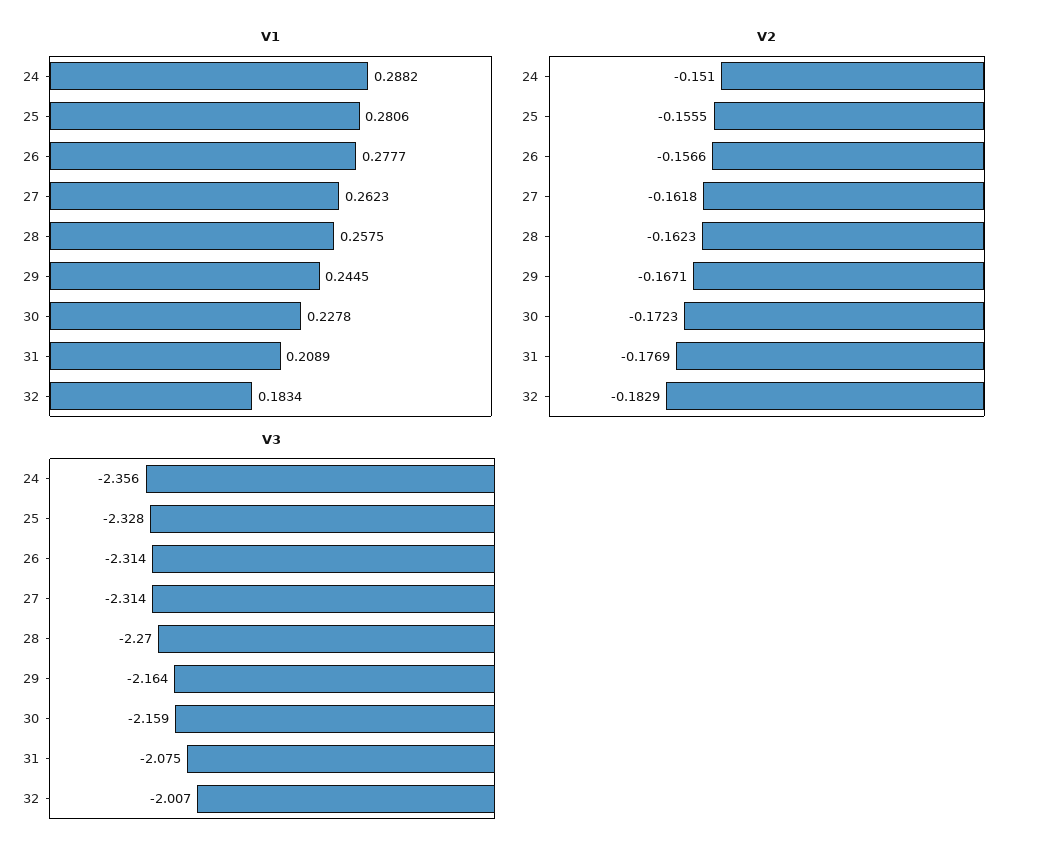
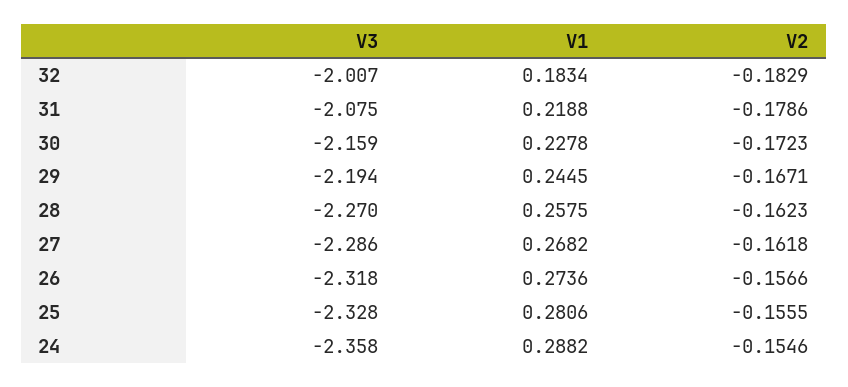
V1, 26: 0.2777 -> 0.2736
V1, 27: 0.2623 -> 0.2682
V1, 31: 0.2089 -> 0.2188
V2, 24: -0.151 -> -0.1546
V2, 31: -0.1769 -> -0.1786
V3, 24: -2.356 -> -2.358
V3, 26: -2.314 -> -2.318
V3, 27: -2.314 -> -2.286
V3, 29: -2.164 -> -2.194

